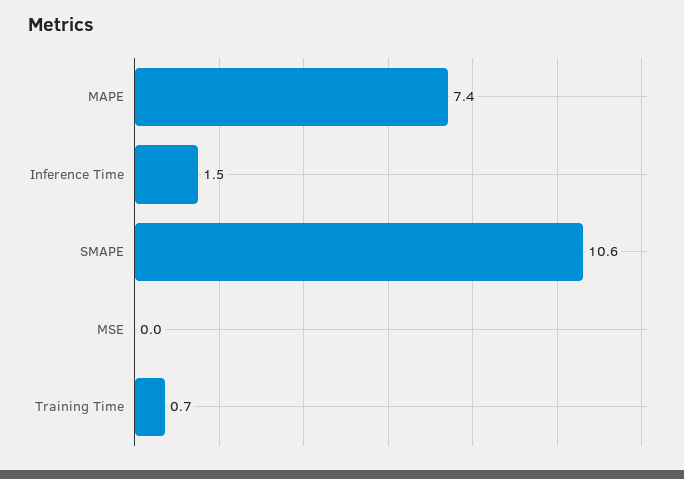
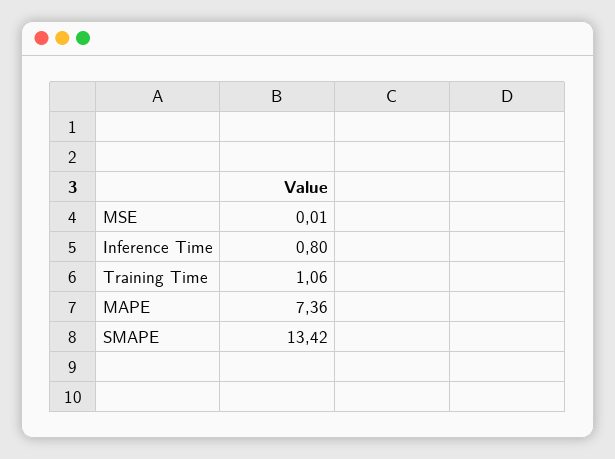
Inference Time: 1.5 -> 0.8
SMAPE: 10.6 -> 13.42
Training Time: 0.7 -> 1.06

